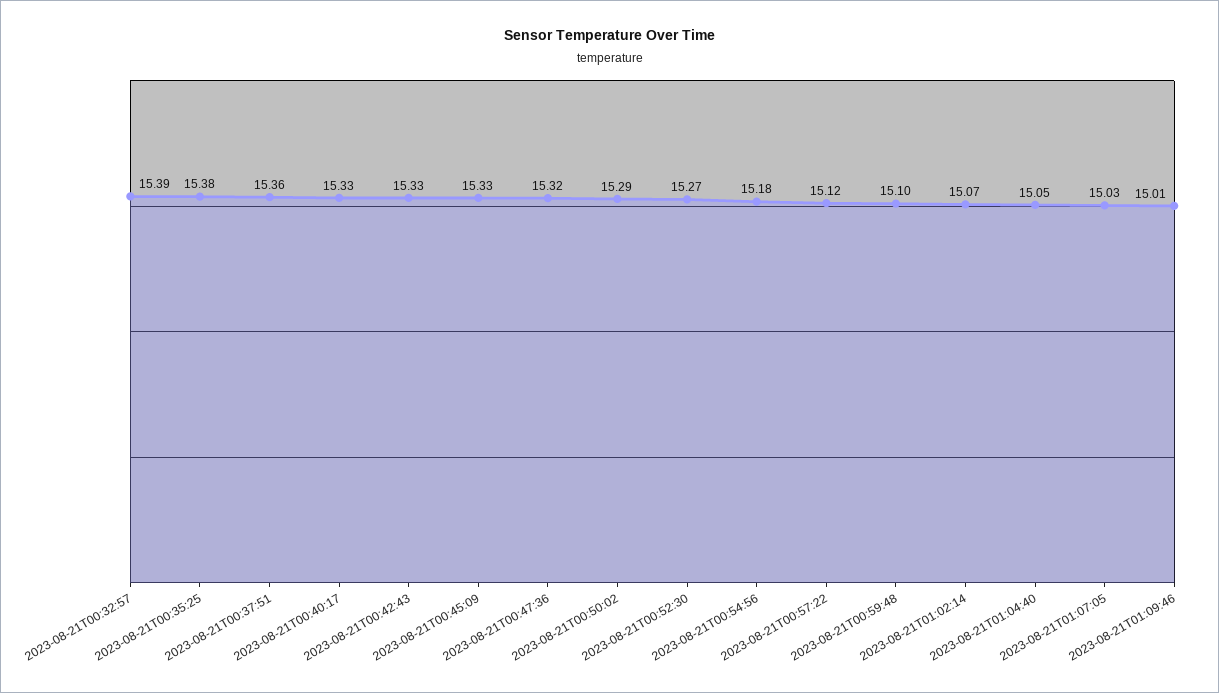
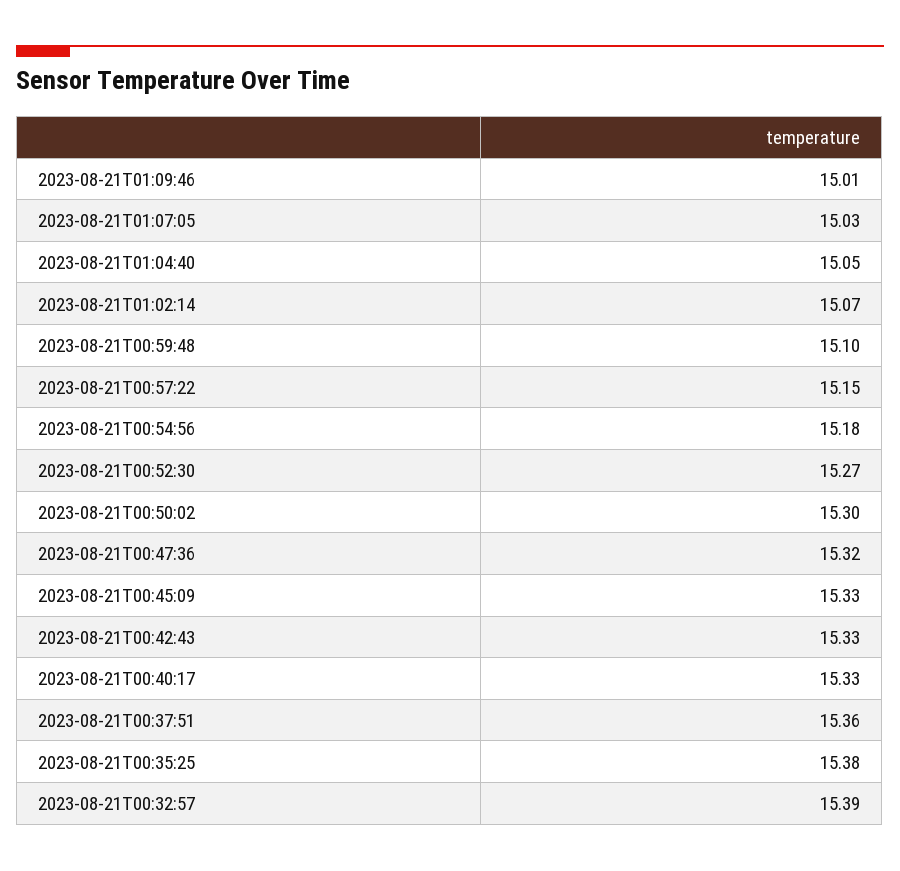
2023-08-21T00:50:02: 15.29 -> 15.3
2023-08-21T00:57:22: 15.12 -> 15.15

